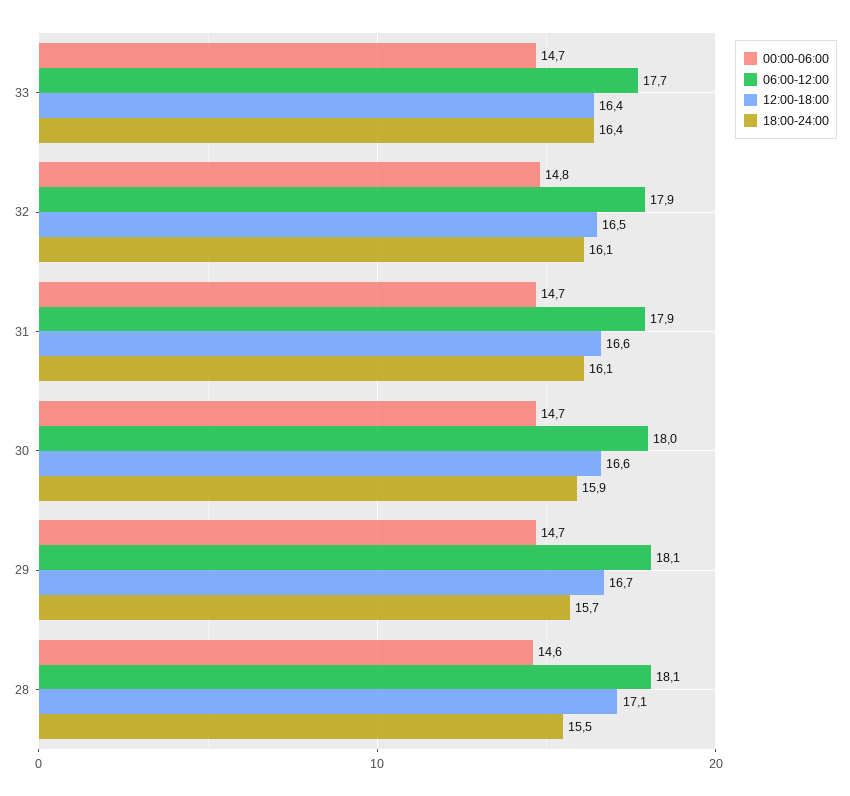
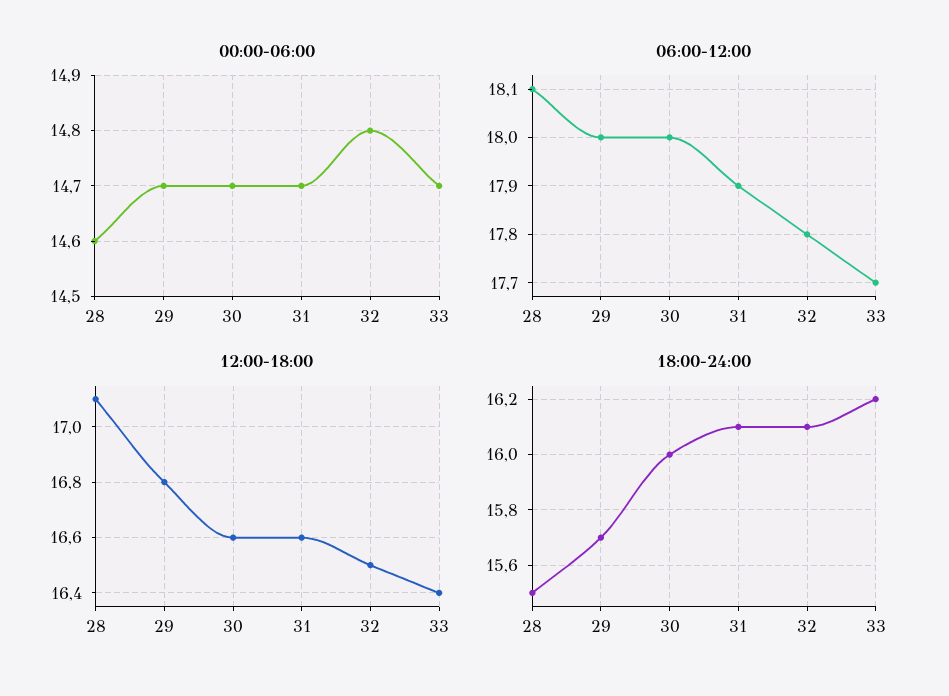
18:00-24:00, 33: 16.4 -> 16.2
06:00-12:00, 32: 17.9 -> 17.8
18:00-24:00, 30: 15.9 -> 16
06:00-12:00, 29: 18.1 -> 18
12:00-18:00, 29: 16.7 -> 16.8

